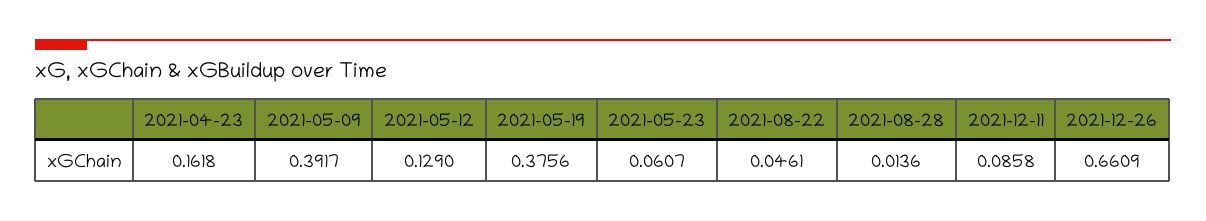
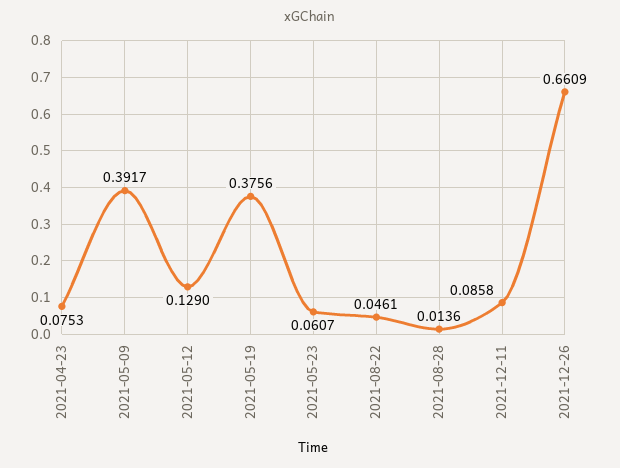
2021-04-23: 0.1618 -> 0.0753

